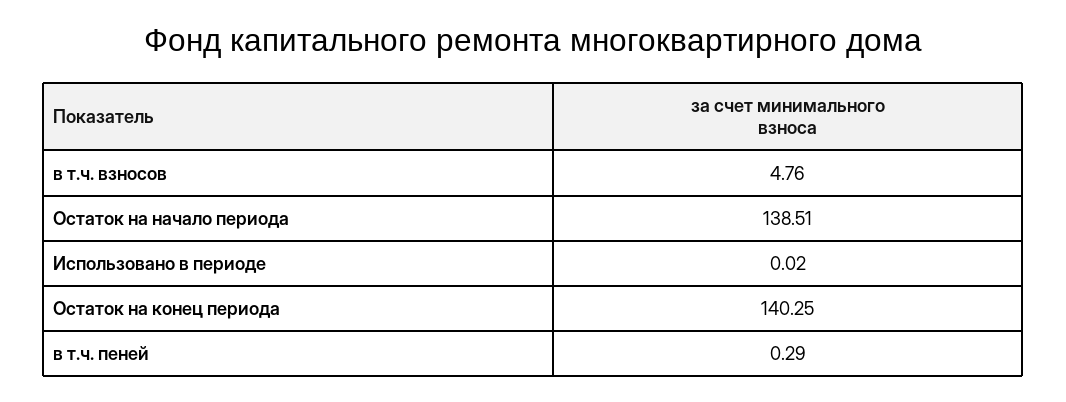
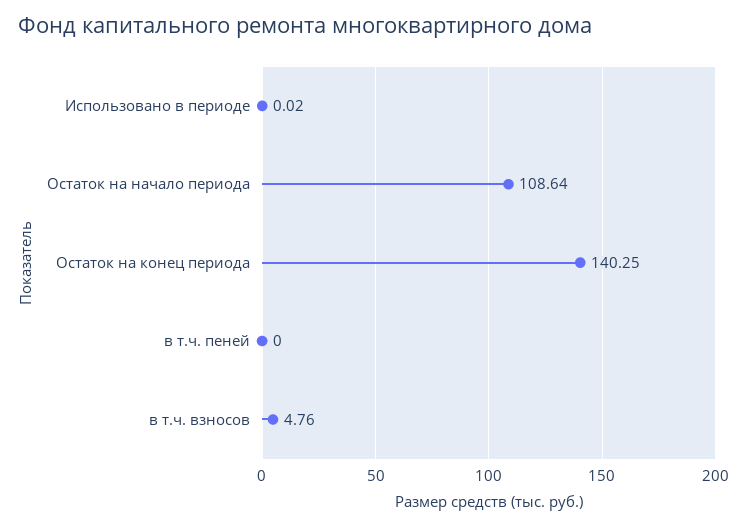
Остаток на начало периода: 138.51 -> 108.64
в т.ч. пеней: 0.29 -> 0

